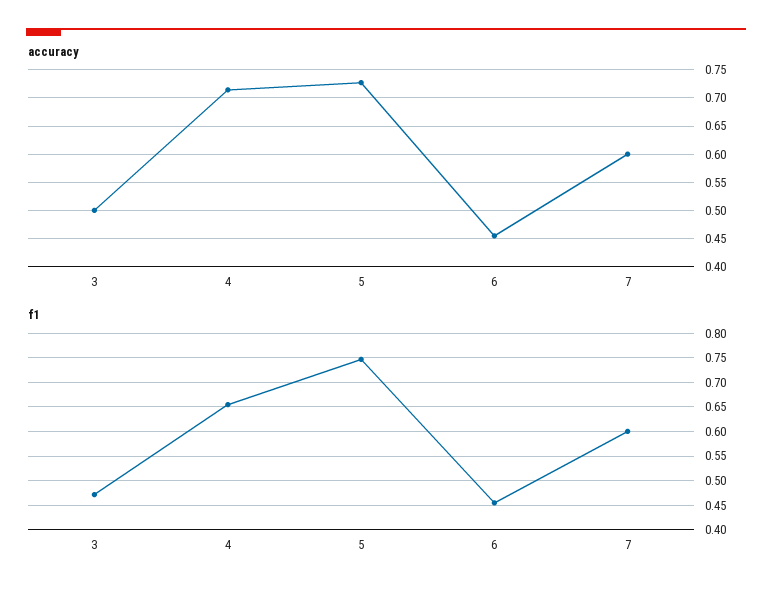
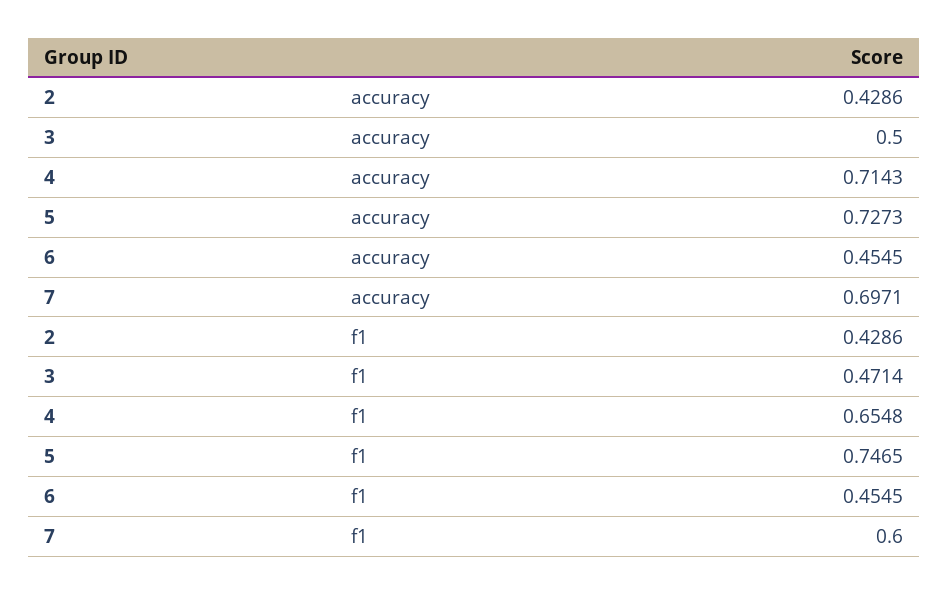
accuracy, 7: 0.6 -> 0.6971
accuracy, 2: none -> 0.4286
f1, 2: none -> 0.4286

